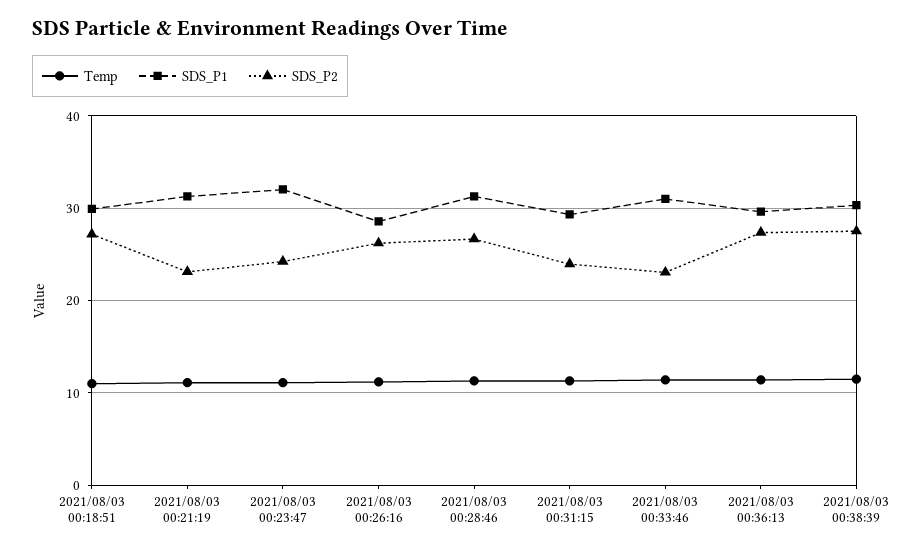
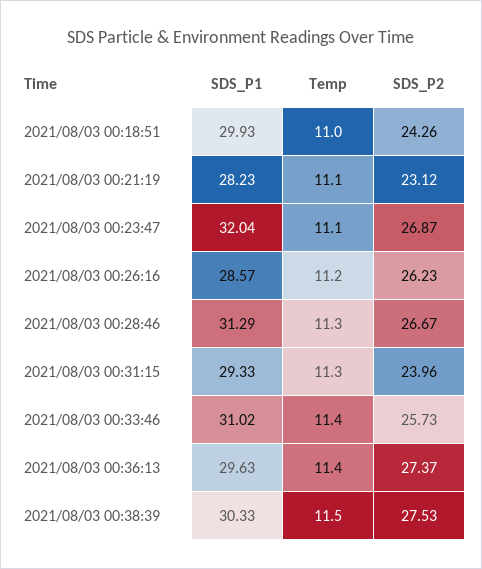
SDS_P2, 2021/08/03 00:18:51: 27 -> 24.26
SDS_P1, 2021/08/03 00:21:19: 31 -> 28.23
SDS_P2, 2021/08/03 00:23:47: 24 -> 26.87
SDS_P2, 2021/08/03 00:33:46: 23 -> 25.73

